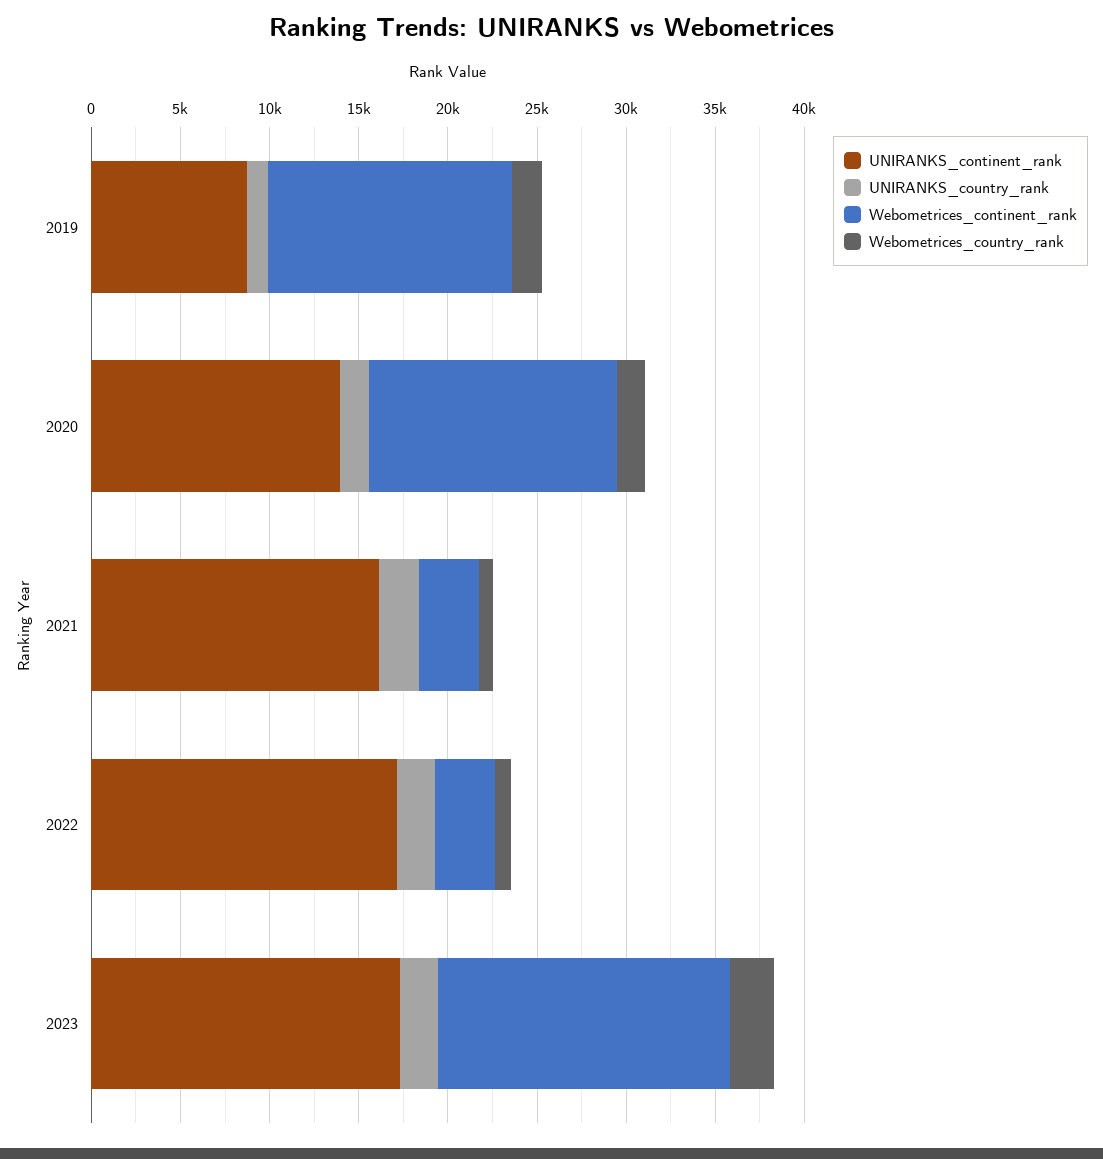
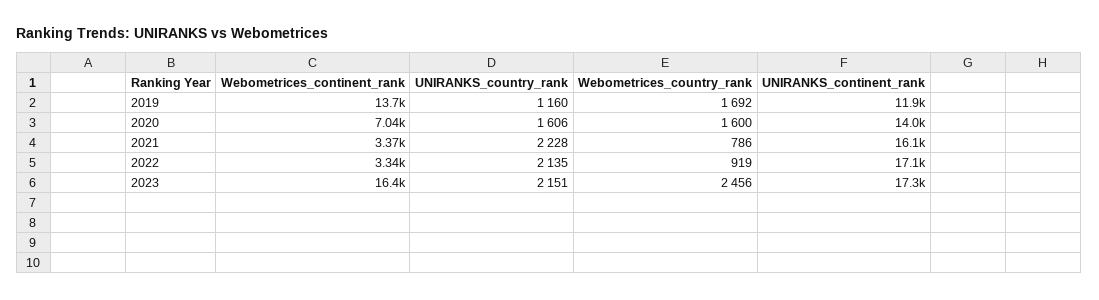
UNIRANKS_continent_rank, 2019: 9000 -> 11900
Webometrices_continent_rank, 2020: 14000 -> 7040

